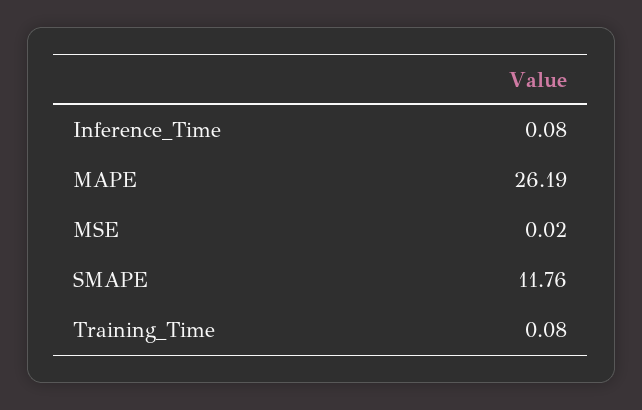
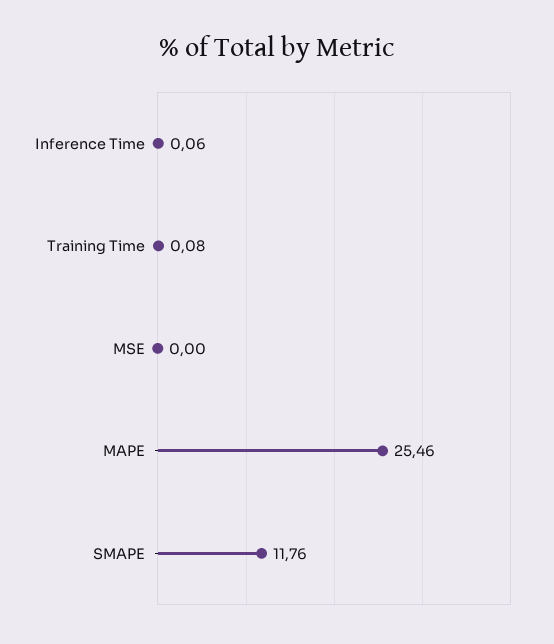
Inference_Time: 0.08 -> 0.06
MAPE: 26.19 -> 25.46
MSE: 0.02 -> 0

